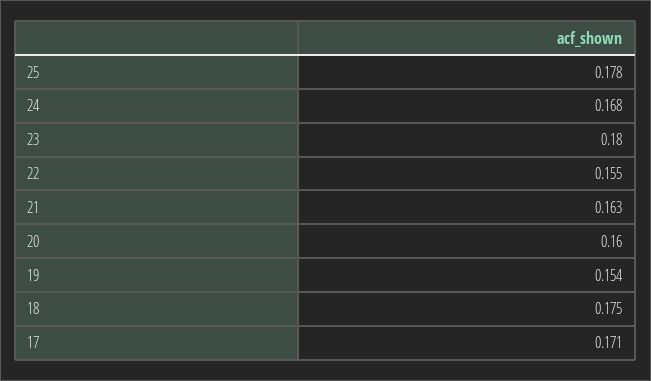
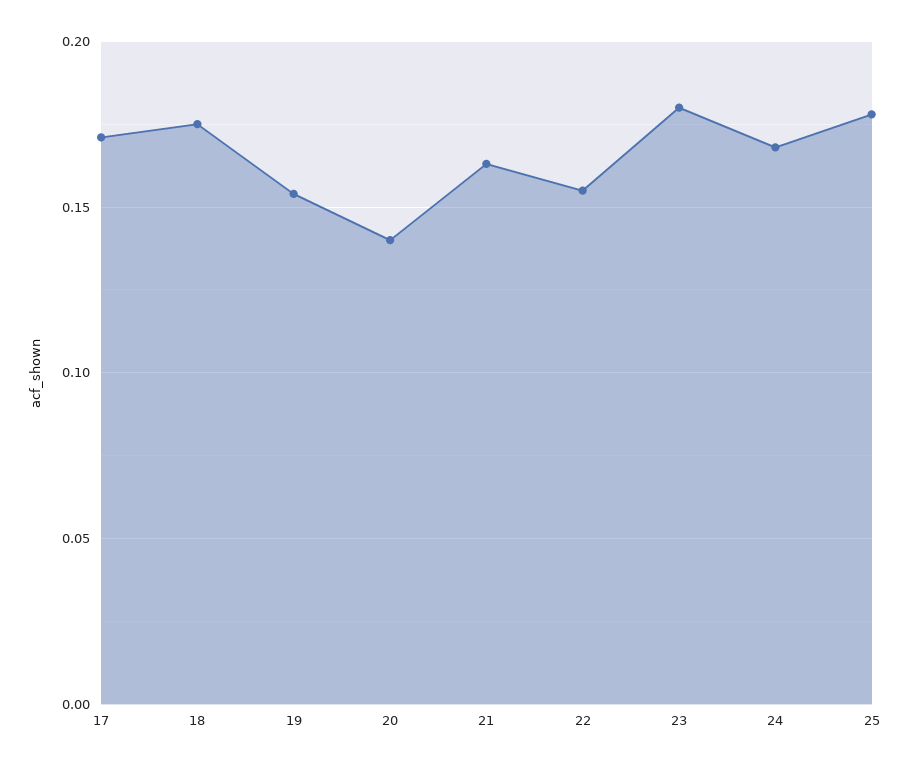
20: 0.16 -> 0.14

